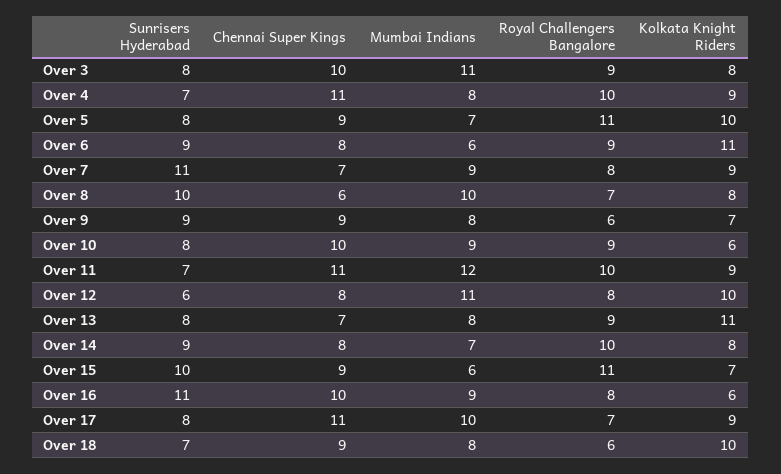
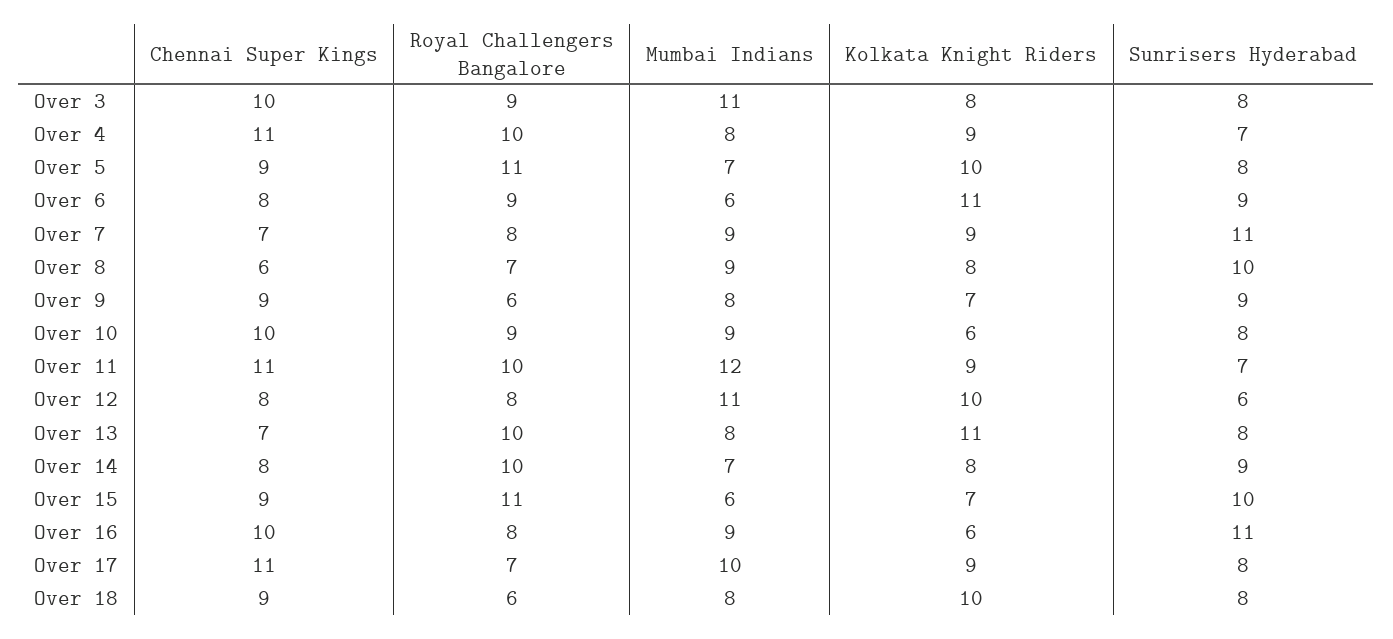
Mumbai Indians, Over 8: 10 -> 9
Royal Challengers Bangalore, Over 13: 9 -> 10
Sunrisers Hyderabad, Over 18: 7 -> 8

